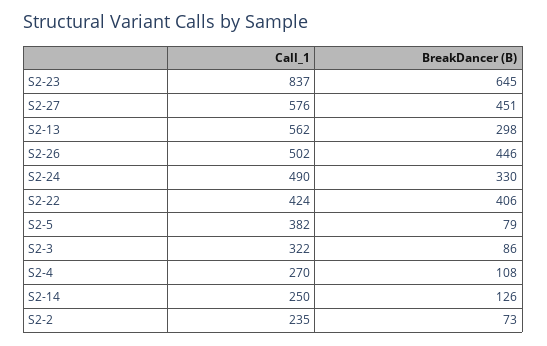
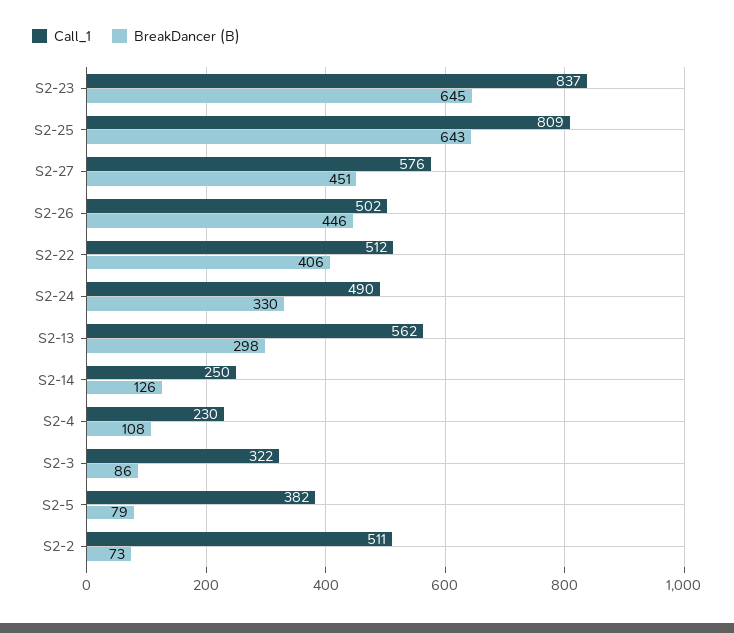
Call_1, S2-22: 424 -> 512
Call_1, S2-4: 270 -> 230
Call_1, S2-2: 235 -> 511
Call_1, S2-25: none -> 809
BreakDancer (B), S2-25: none -> 643

